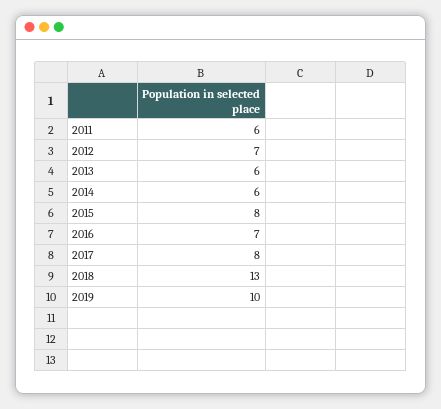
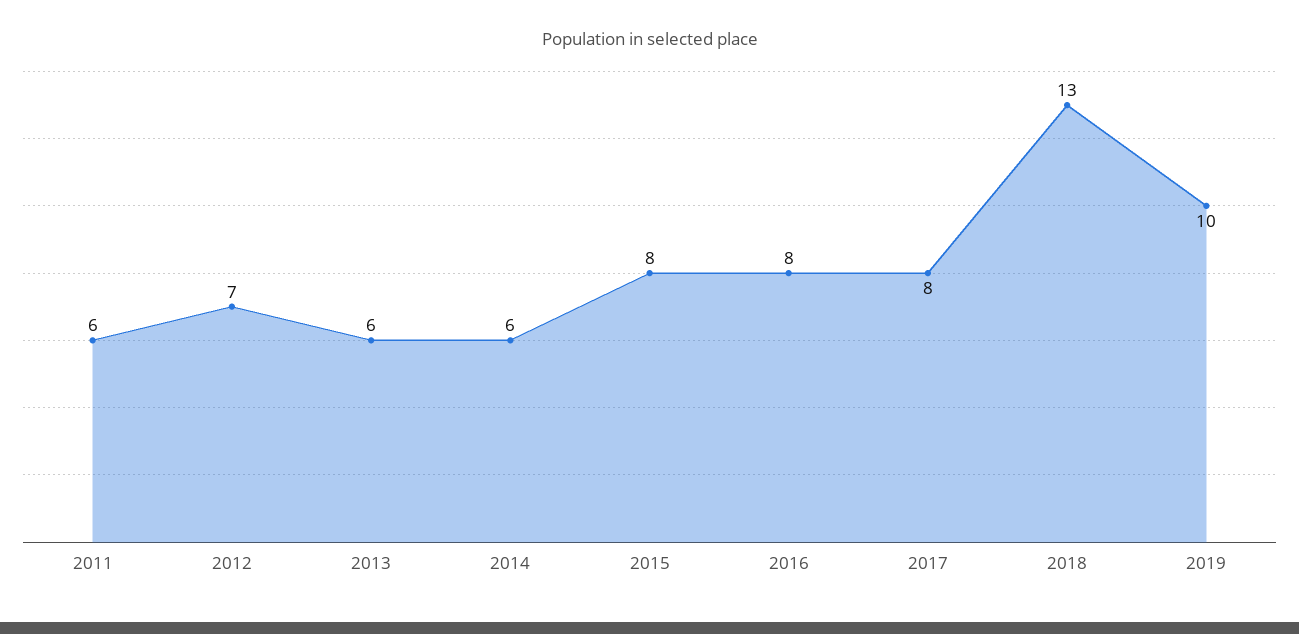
2016: 7 -> 8

